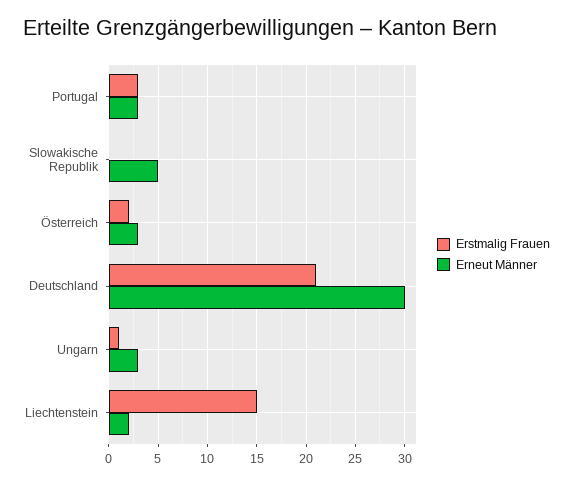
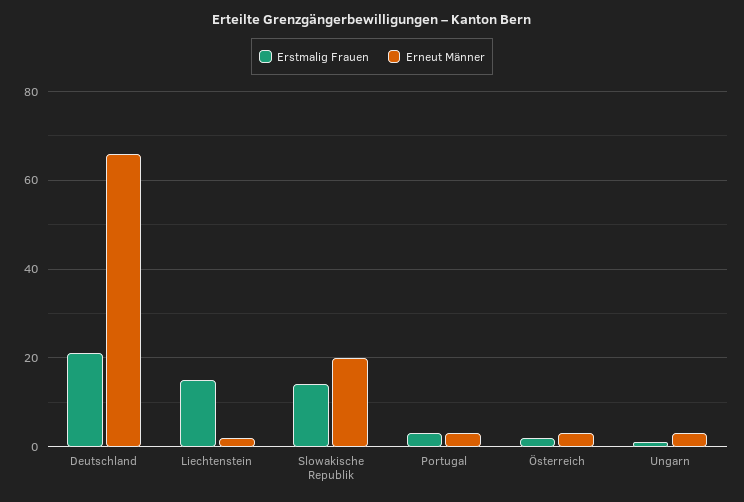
Erstmalig Frauen, Slowakische Republik: 0 -> 15
Erneut Männer, Slowakische Republik: 5 -> 20
Erneut Männer, Deutschland: 30 -> 65

